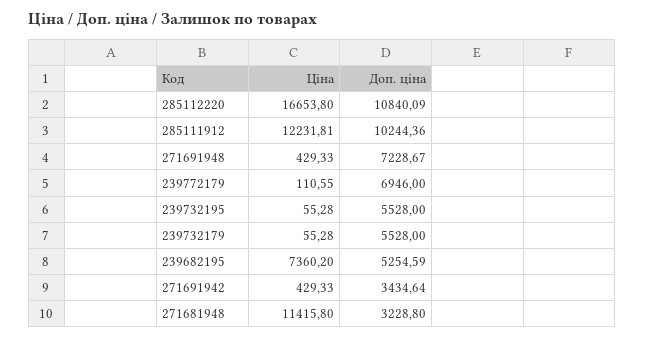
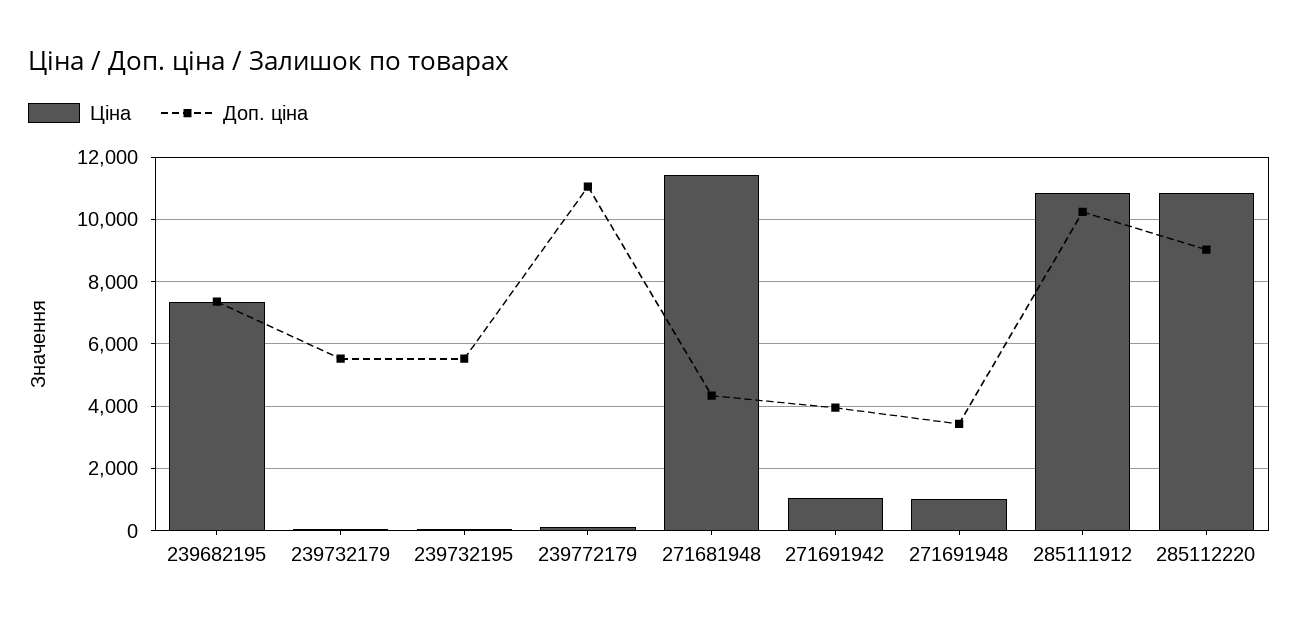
Ціна, 285112220: 16653.8 -> 10800
Доп. ціна, 285112220: 10840.09 -> 9000
Ціна, 285111912: 12231.81 -> 10800
Ціна, 271691948: 429.33 -> 1000
Доп. ціна, 271691948: 7228.67 -> 3400
Доп. ціна, 239772179: 6946 -> 11000
Доп. ціна, 239682195: 5254.59 -> 7400
Ціна, 271691942: 429.33 -> 1000
Доп. ціна, 271691942: 3434.64 -> 4000
Доп. ціна, 271681948: 3228.8 -> 4400

